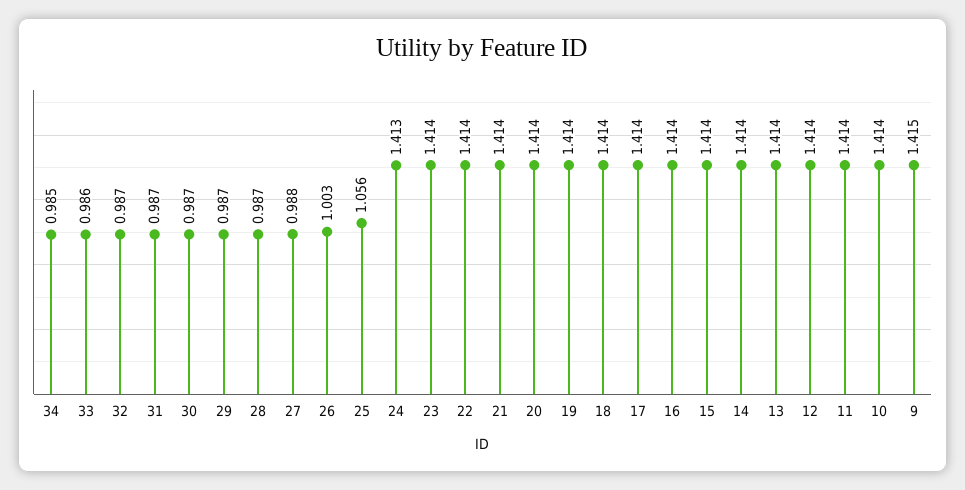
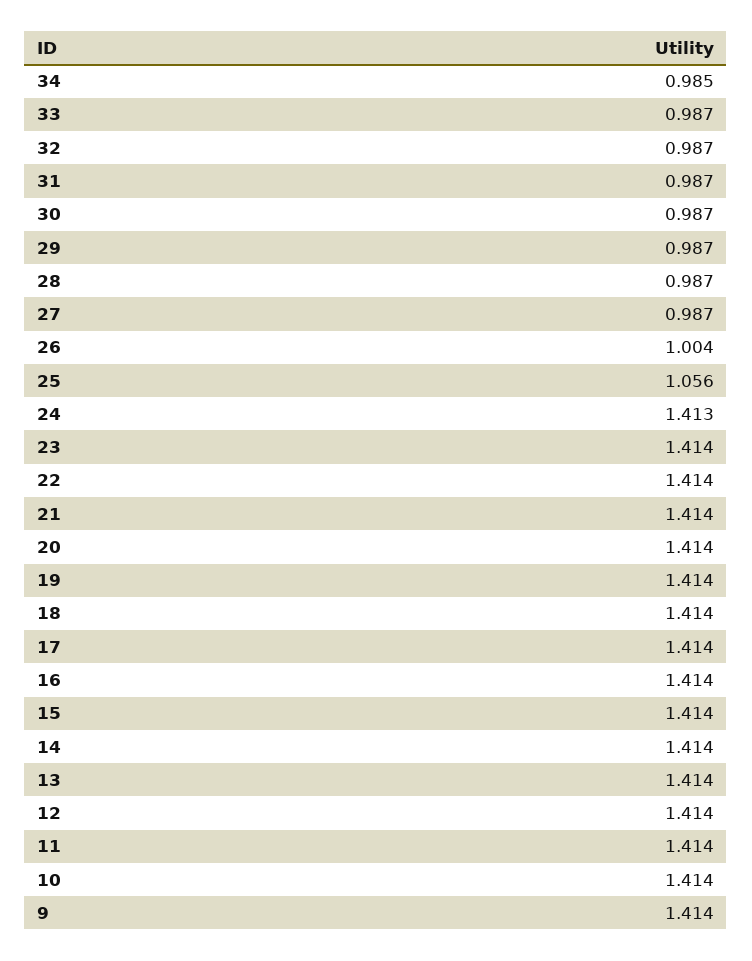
33: 0.986 -> 0.987
27: 0.988 -> 0.987
26: 1.003 -> 1.004
9: 1.415 -> 1.414

